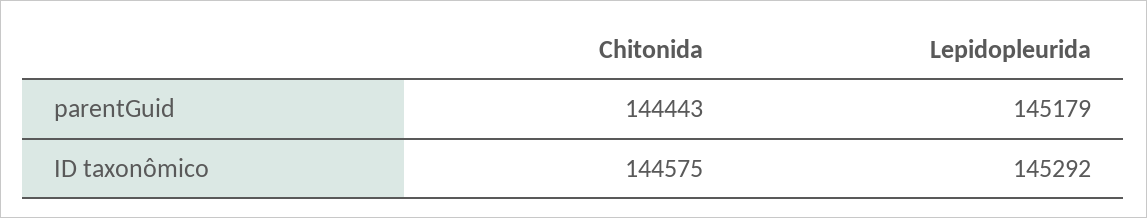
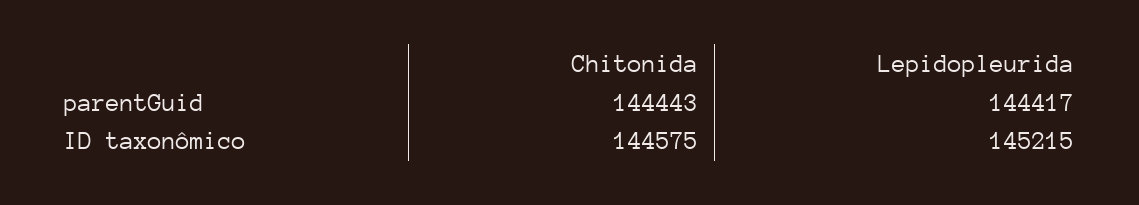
Lepidopleurida, parentGuid: 145179 -> 144417
Lepidopleurida, ID taxonômico: 145292 -> 145215

